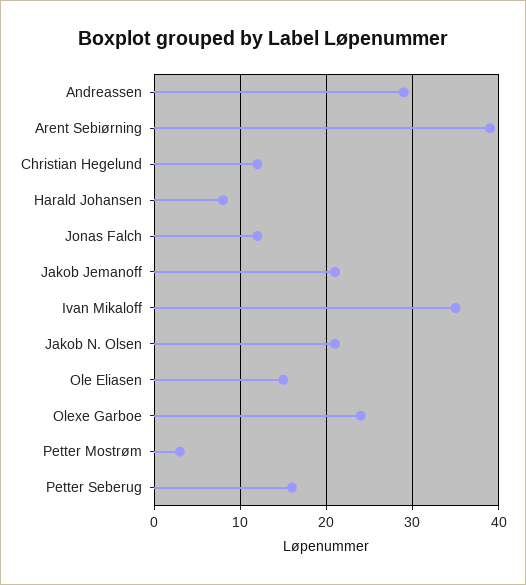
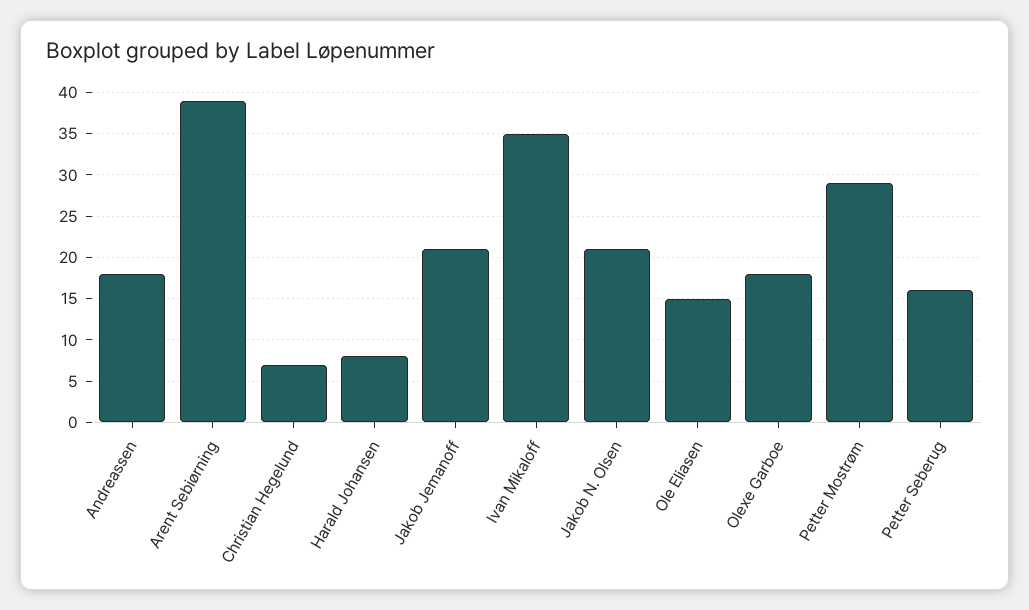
Andreassen: 29 -> 18
Christian Hegelund: 12 -> 7
Jonas Falch: 12 -> none
Olexe Garboe: 24 -> 18
Petter Mostrøm: 3 -> 29

